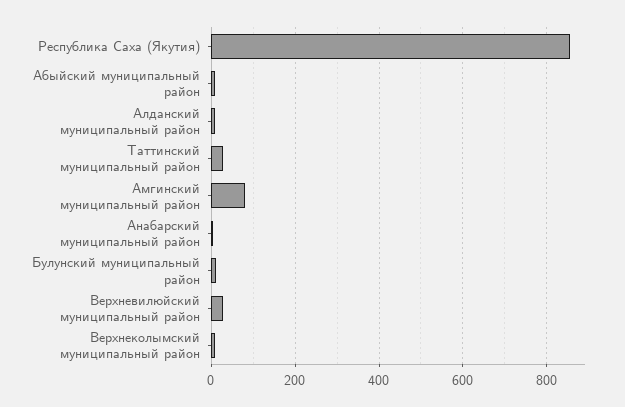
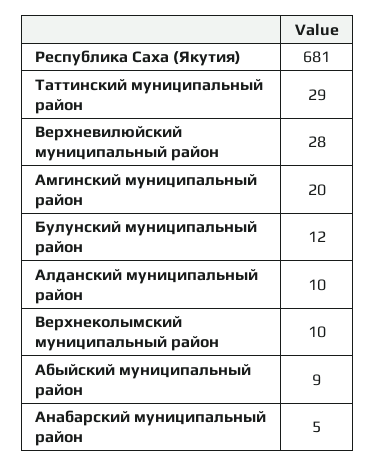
Республика Саха (Якутия): 860 -> 681
Амгинский муниципальный район: 80 -> 20

